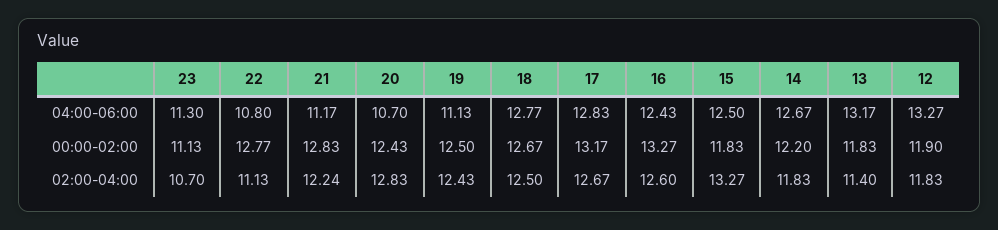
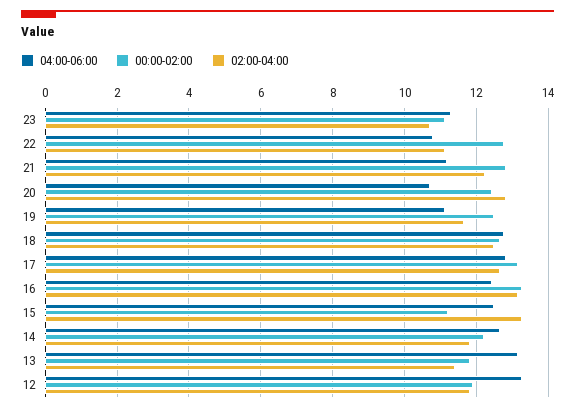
00:00-02:00, 15: 11.83 -> 11.2
02:00-04:00, 19: 12.43 -> 11.6
02:00-04:00, 16: 12.6 -> 13.2

